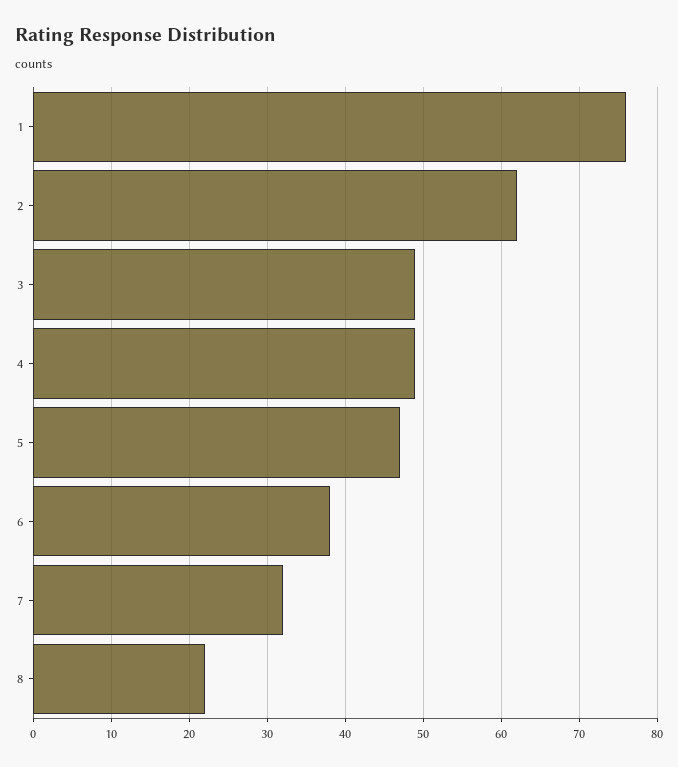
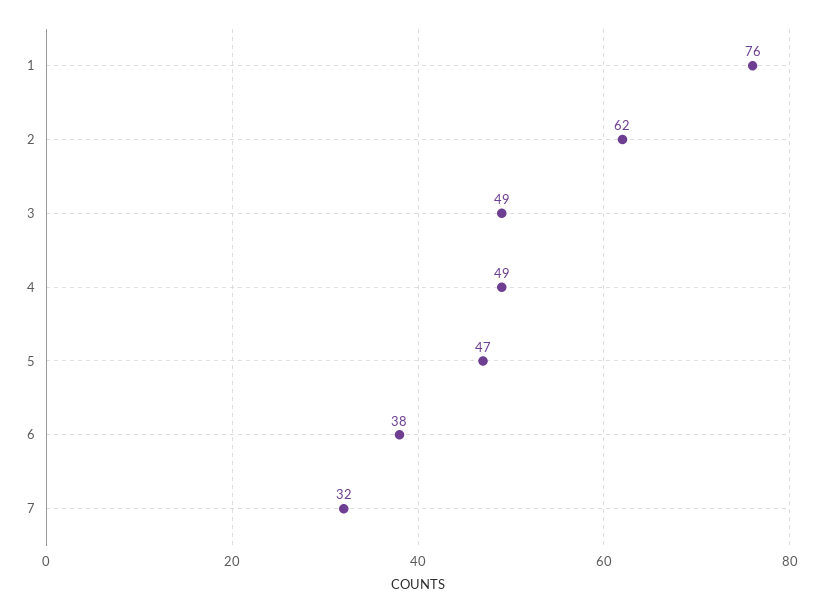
8: 22 -> none

